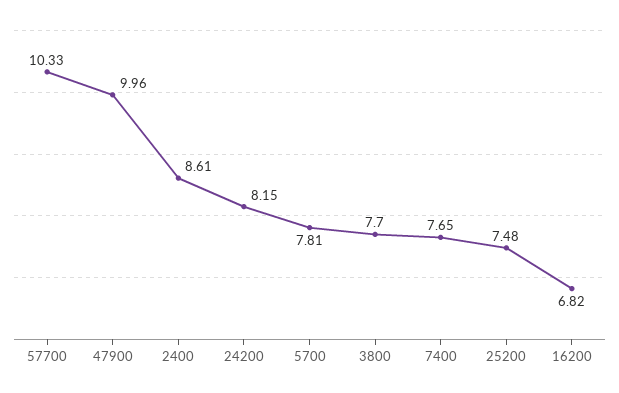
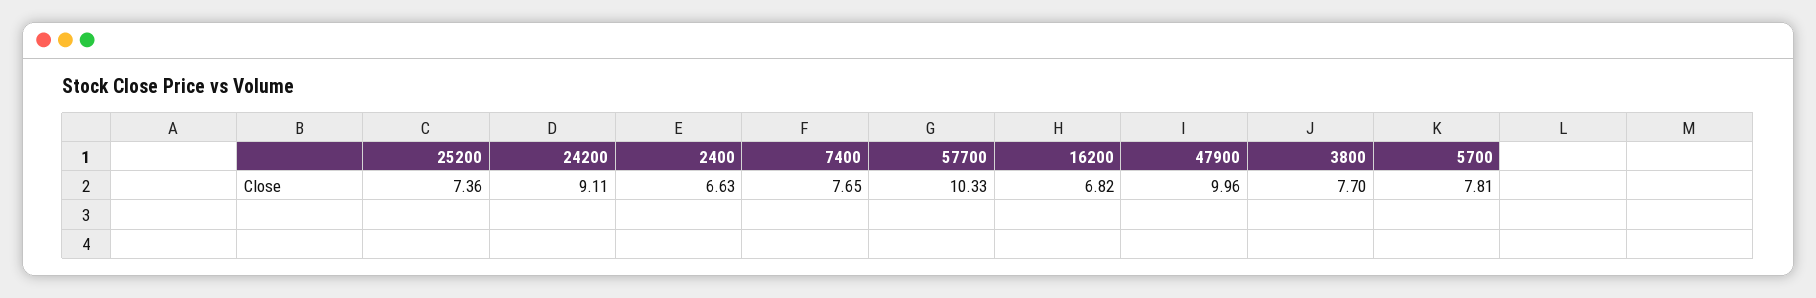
2400: 8.61 -> 6.63
24200: 8.15 -> 9.11
25200: 7.48 -> 7.36

